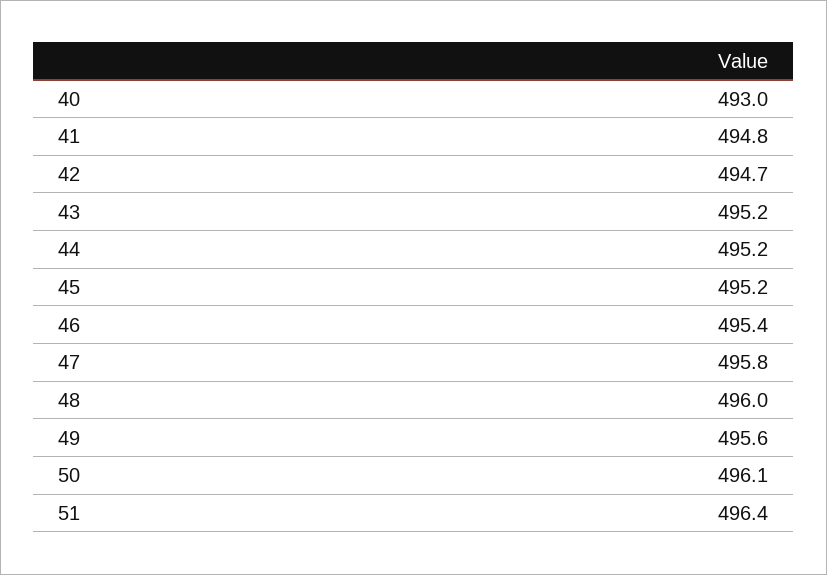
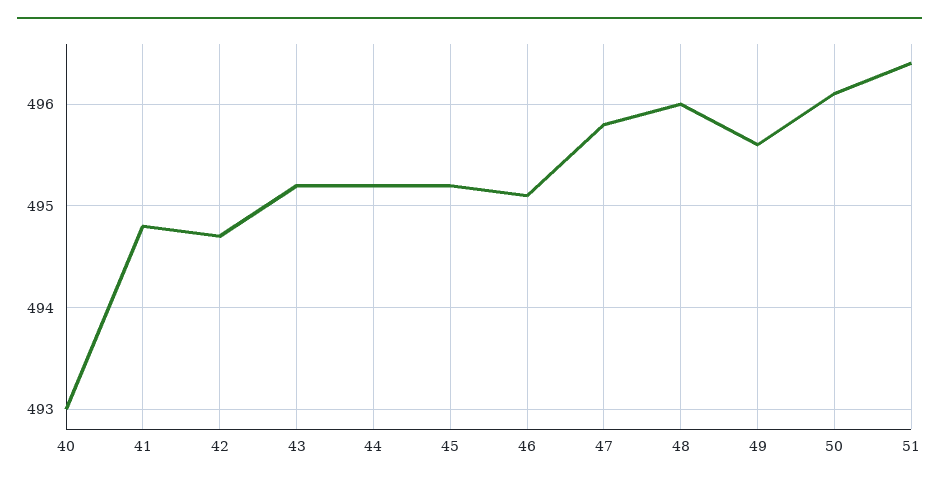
46: 495.4 -> 495.1

